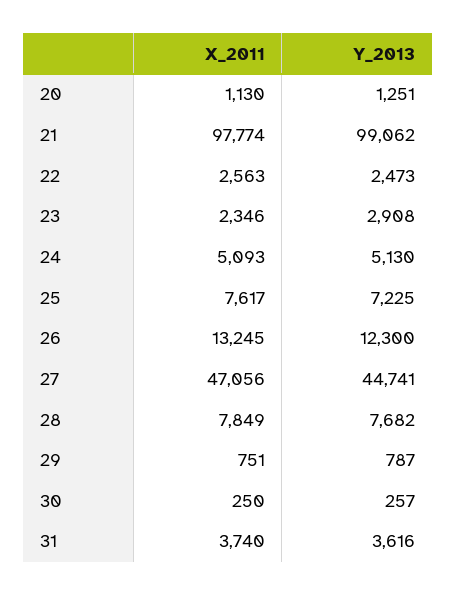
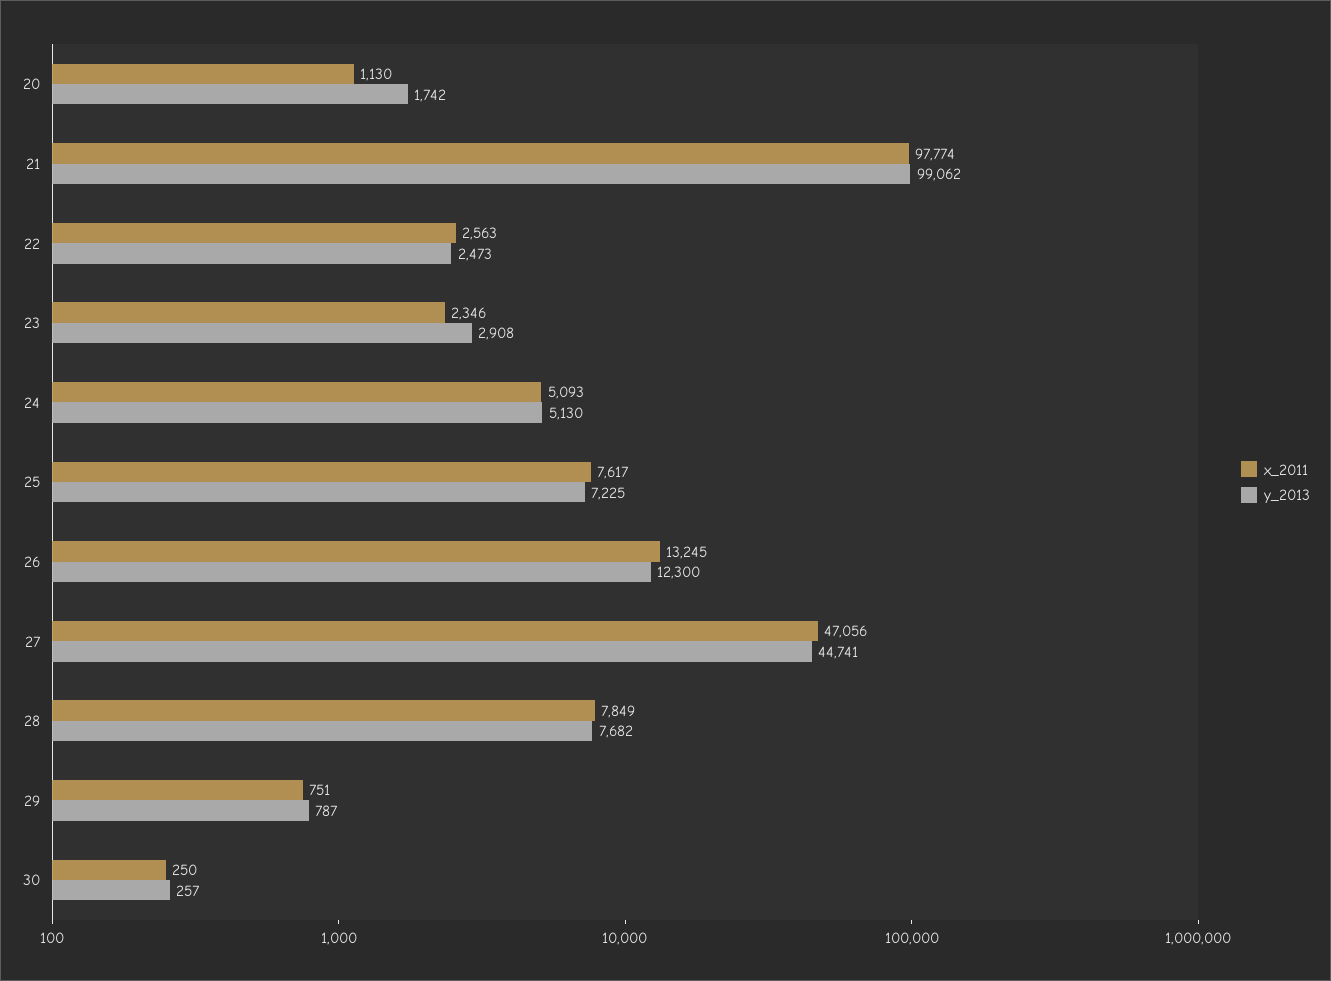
Y_2013, 20: 1251 -> 1742
X_2011, 31: 3740 -> none
Y_2013, 31: 3616 -> none

